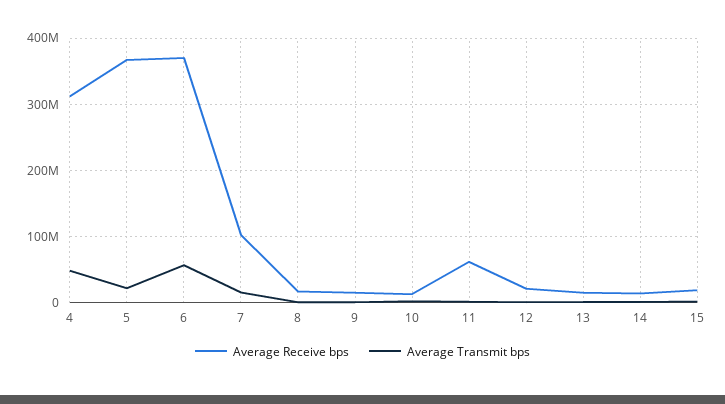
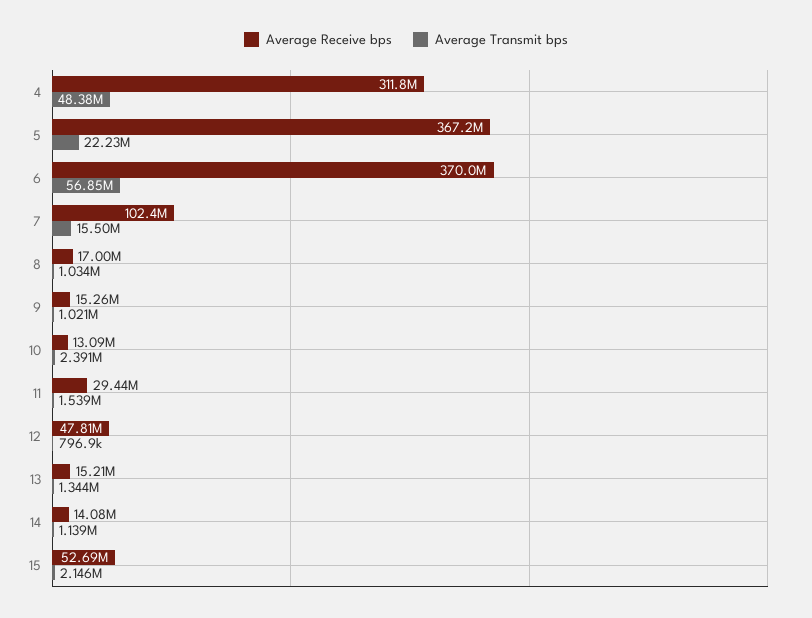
Average Receive bps, 11: 60000000 -> 29440000
Average Receive bps, 12: 20000000 -> 47810000
Average Receive bps, 15: 20000000 -> 52690000

